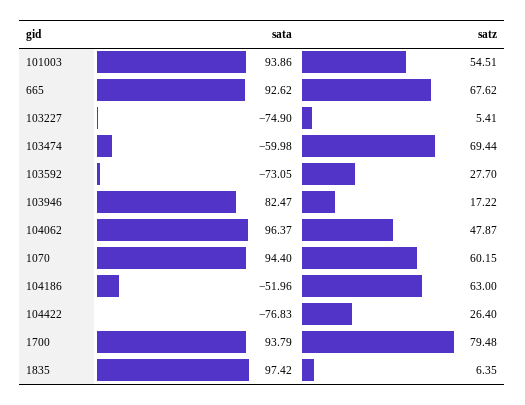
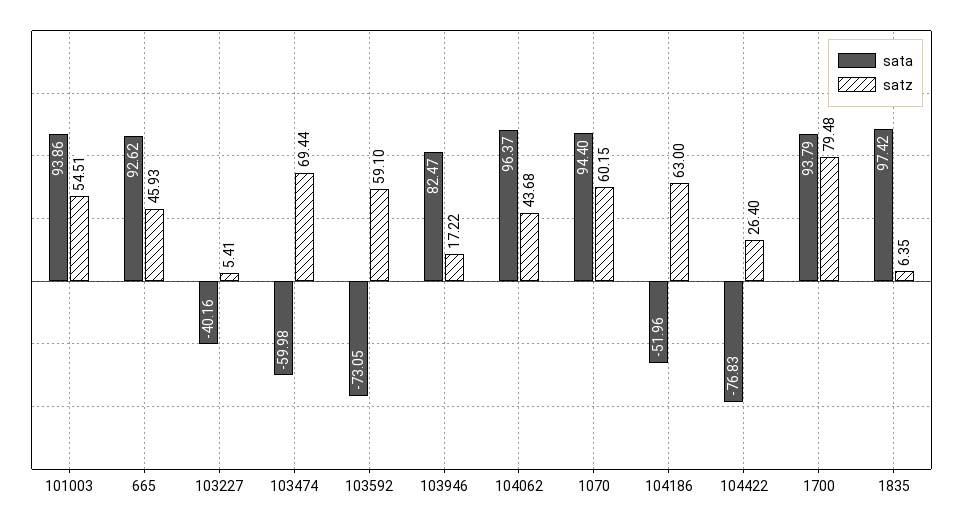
satz, 665: 67.62 -> 45.93
sata, 103227: -74.9 -> -40.16
satz, 103592: 27.7 -> 59.1
satz, 104062: 47.87 -> 43.68

